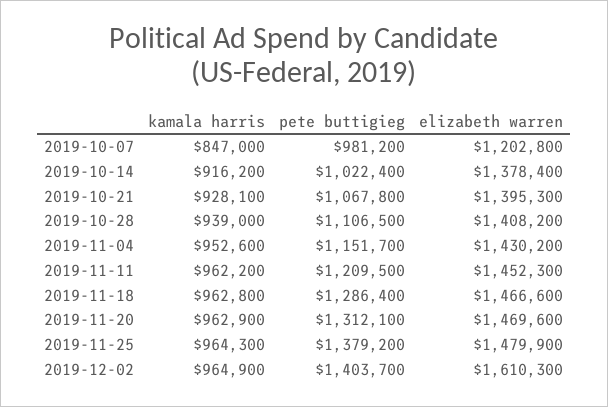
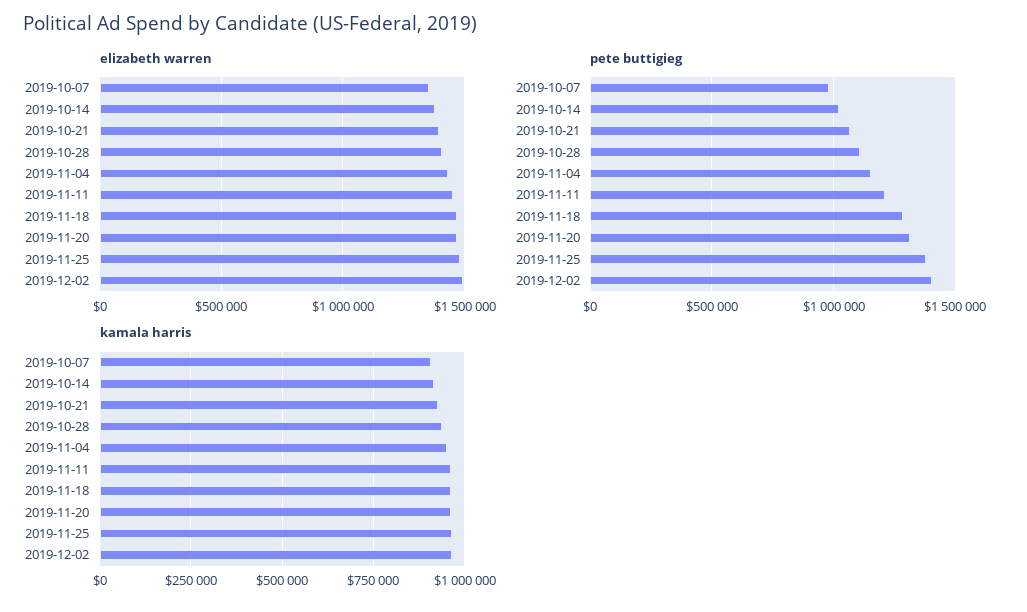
kamala harris, 2019-10-07: 847000 -> 900000
elizabeth warren, 2019-10-07: 1202800 -> 1350000
elizabeth warren, 2019-12-02: 1610300 -> 1500000

